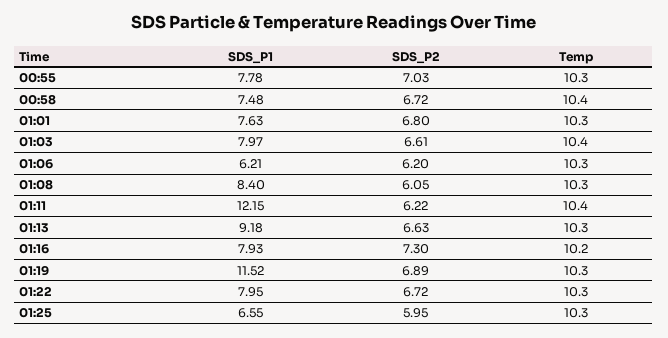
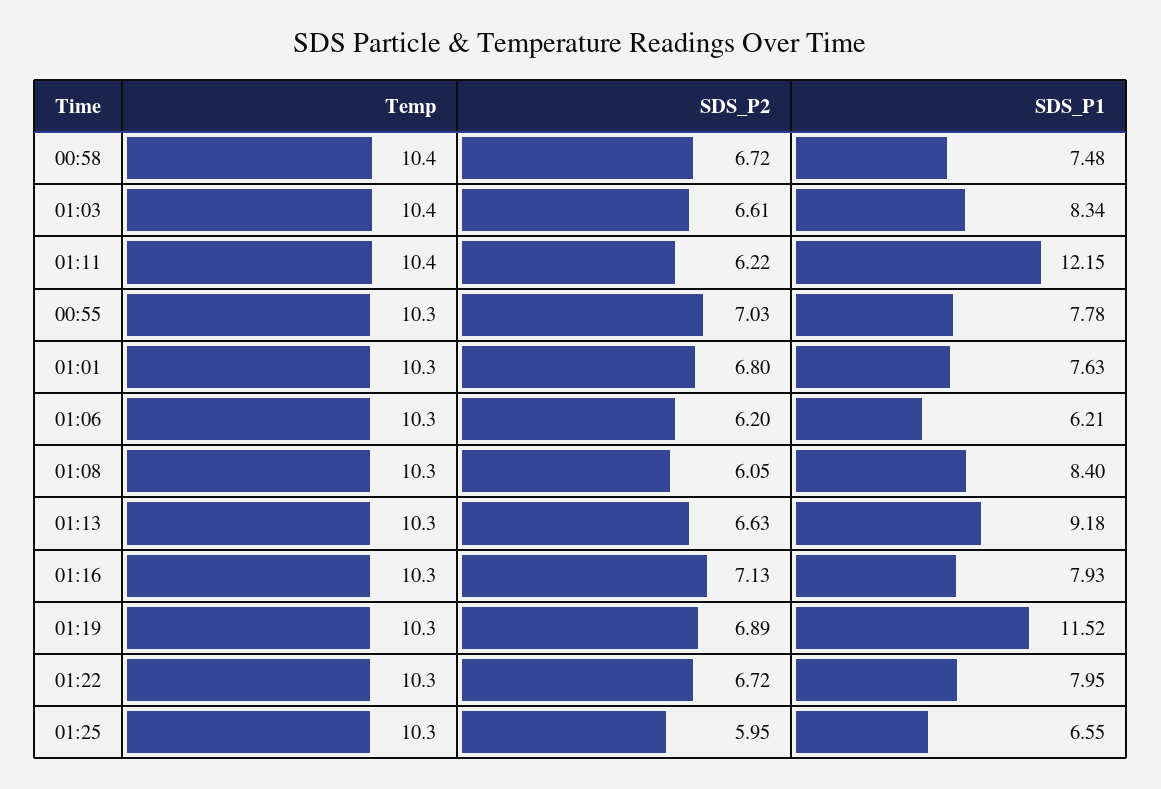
SDS_P1, 01:03: 7.97 -> 8.34
SDS_P2, 01:16: 7.3 -> 7.13
Temp, 01:16: 10.2 -> 10.3

